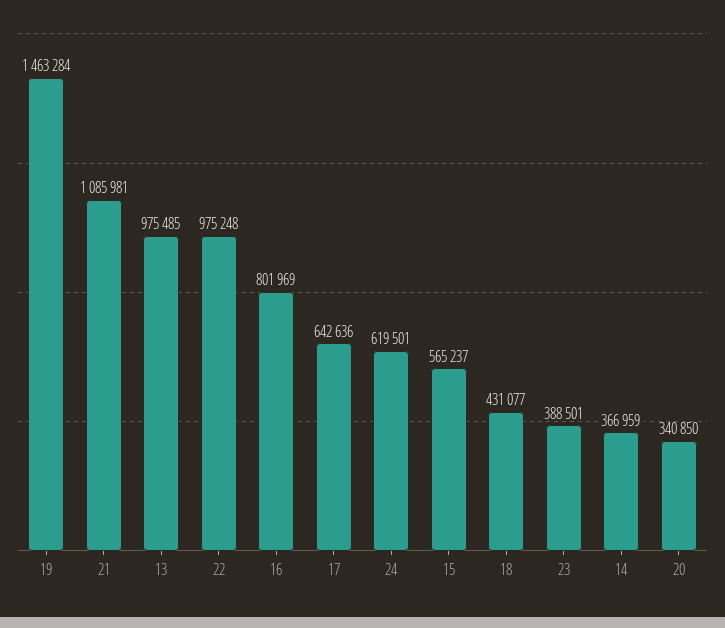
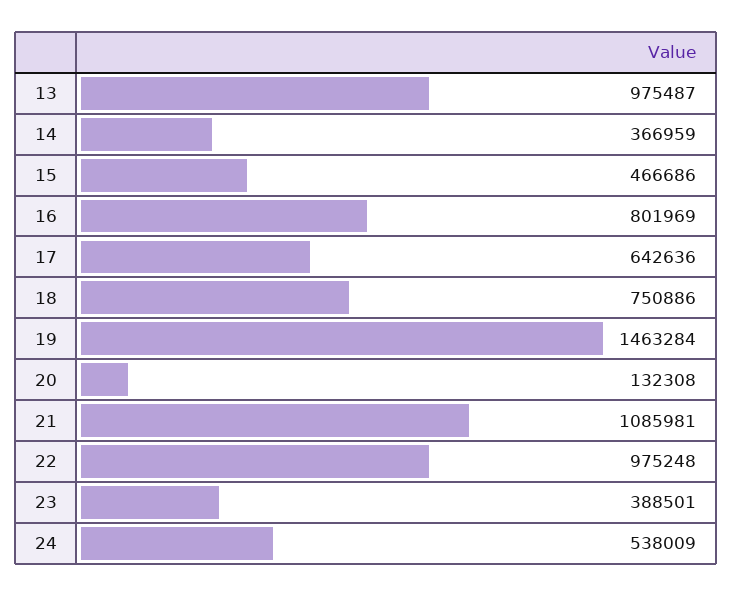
13: 975485 -> 975487
24: 619501 -> 538009
15: 565237 -> 466686
18: 431077 -> 750886
20: 340850 -> 132308

